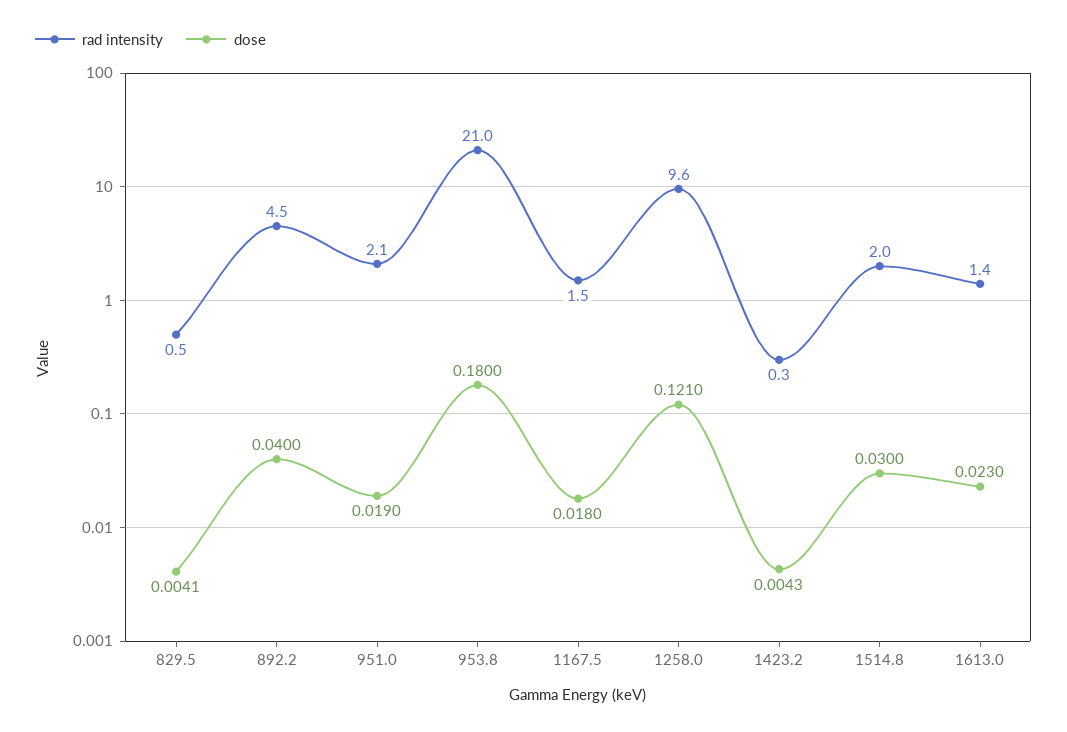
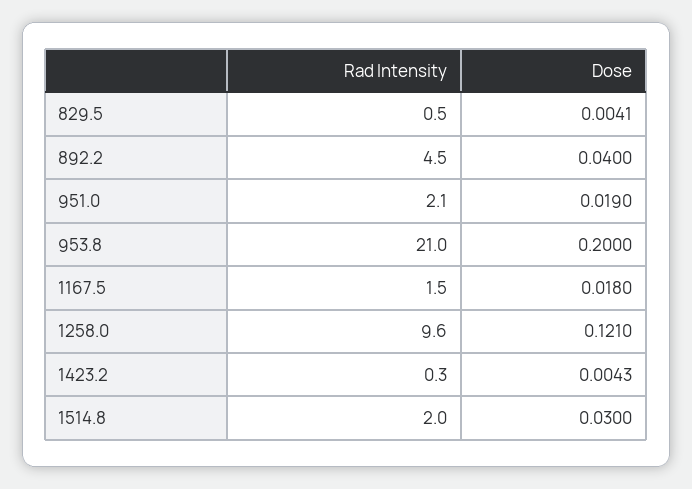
dose, 953.8: 0.18 -> 0.2
rad intensity, 1613.0: 1.4 -> none
dose, 1613.0: 0.023 -> none

